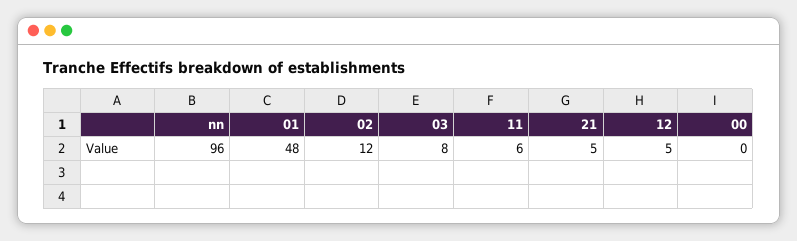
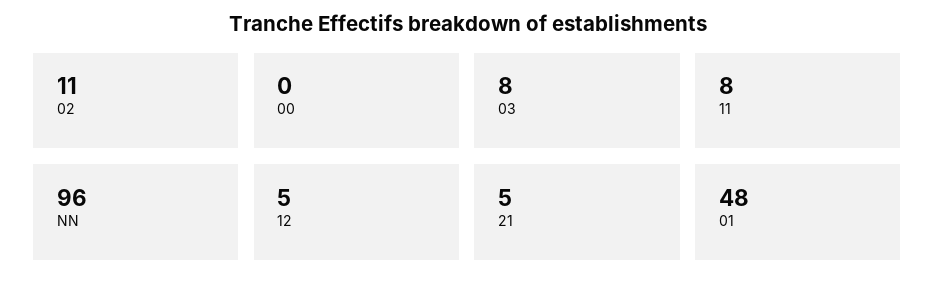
02: 12 -> 11
11: 6 -> 8

